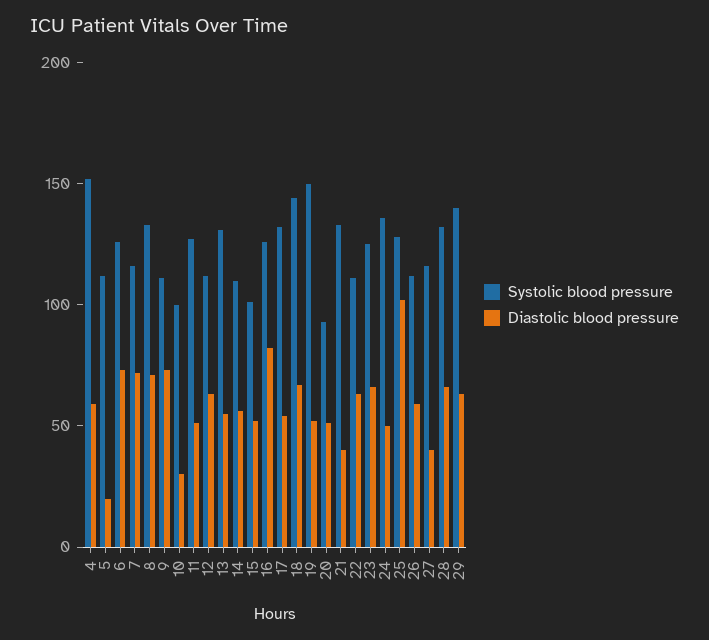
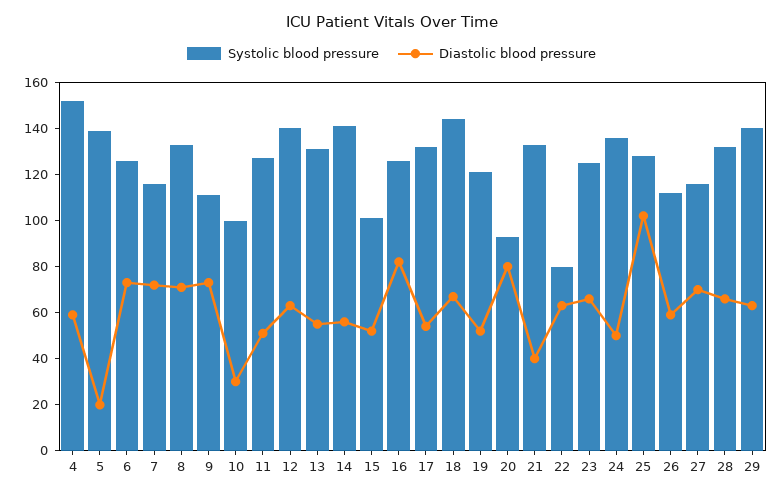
Systolic blood pressure, 5: 110 -> 140
Systolic blood pressure, 12: 110 -> 140
Systolic blood pressure, 14: 110 -> 140
Systolic blood pressure, 19: 150 -> 120
Diastolic blood pressure, 20: 50 -> 80
Systolic blood pressure, 22: 110 -> 80
Diastolic blood pressure, 27: 40 -> 70

